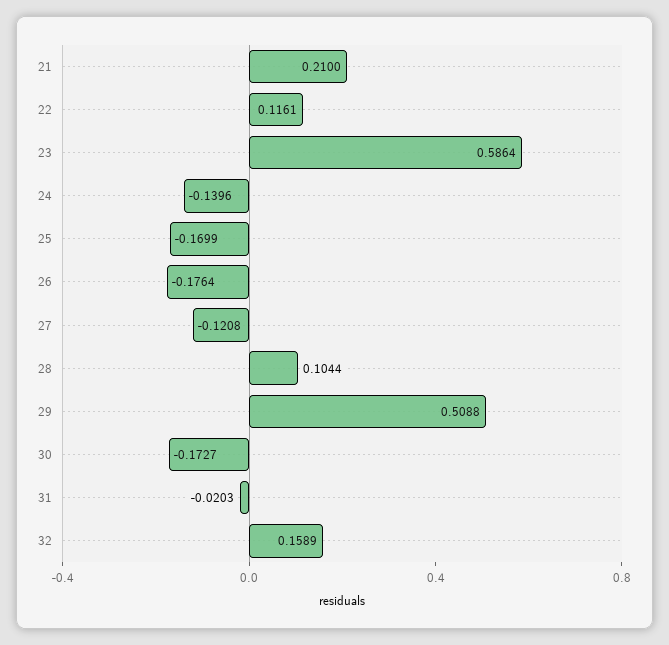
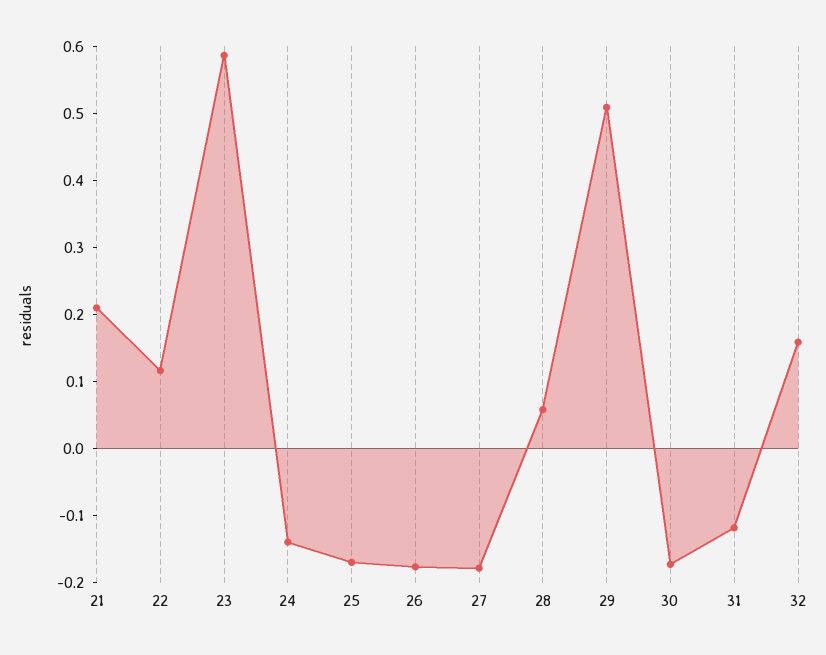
27: -0.1208 -> -0.18
28: 0.1044 -> 0.06
31: -0.0203 -> -0.12

